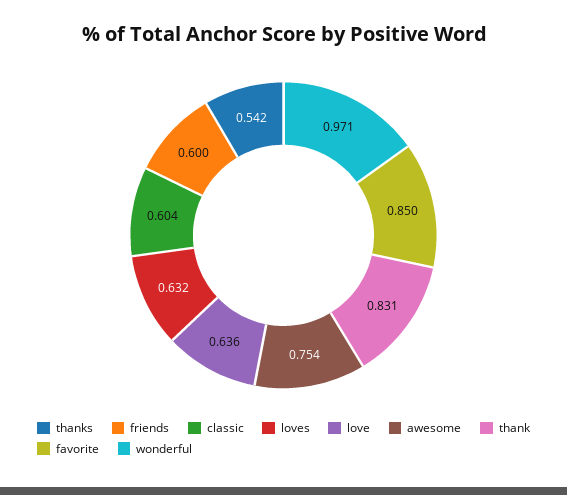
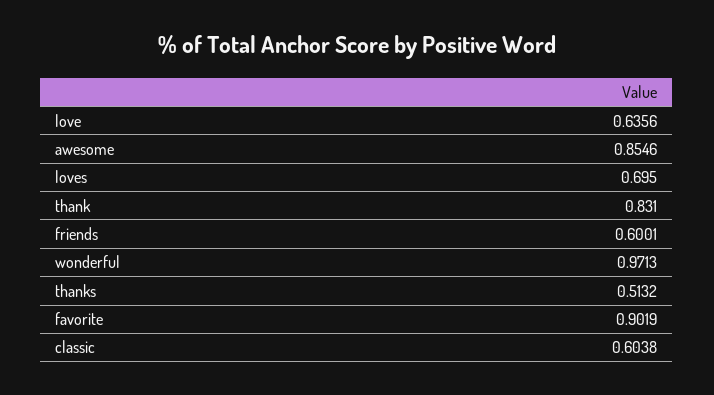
thanks: 0.542 -> 0.5132
loves: 0.632 -> 0.695
awesome: 0.754 -> 0.8546
favorite: 0.85 -> 0.9019

